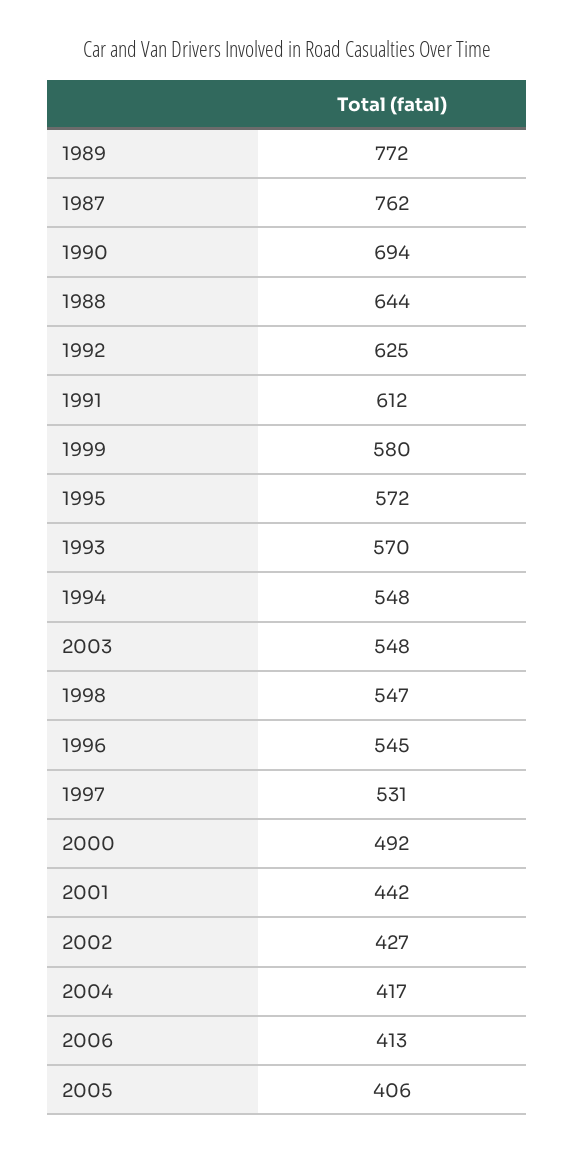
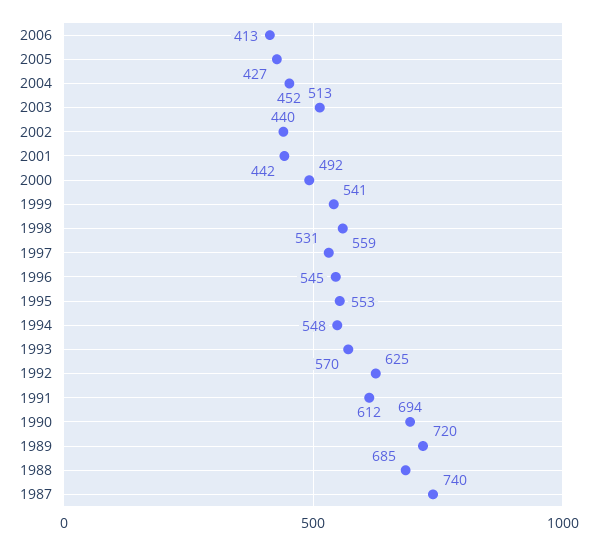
1989: 772 -> 720
1987: 762 -> 740
1988: 644 -> 685
1999: 580 -> 541
1995: 572 -> 553
2003: 548 -> 513
1998: 547 -> 559
2002: 427 -> 440
2004: 417 -> 452
2005: 406 -> 427

